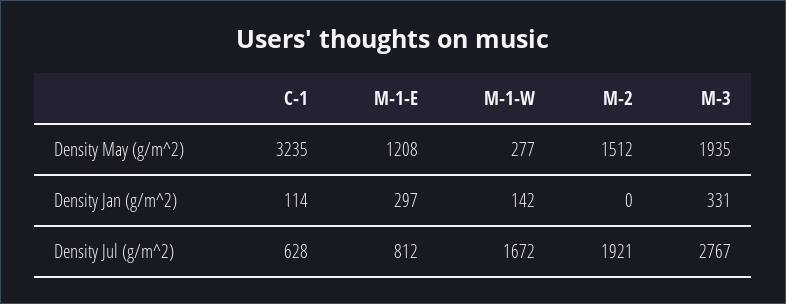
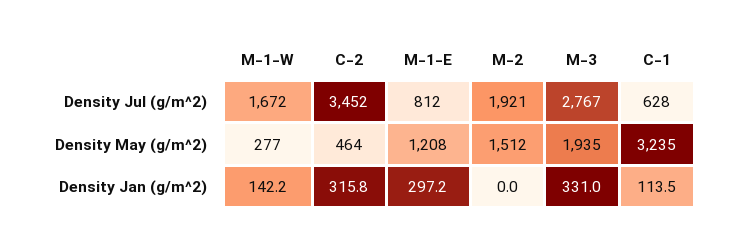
C-2, Density Jul (g/m^2): none -> 3452
C-2, Density May (g/m^2): none -> 464
C-2, Density Jan (g/m^2): none -> 315.8

